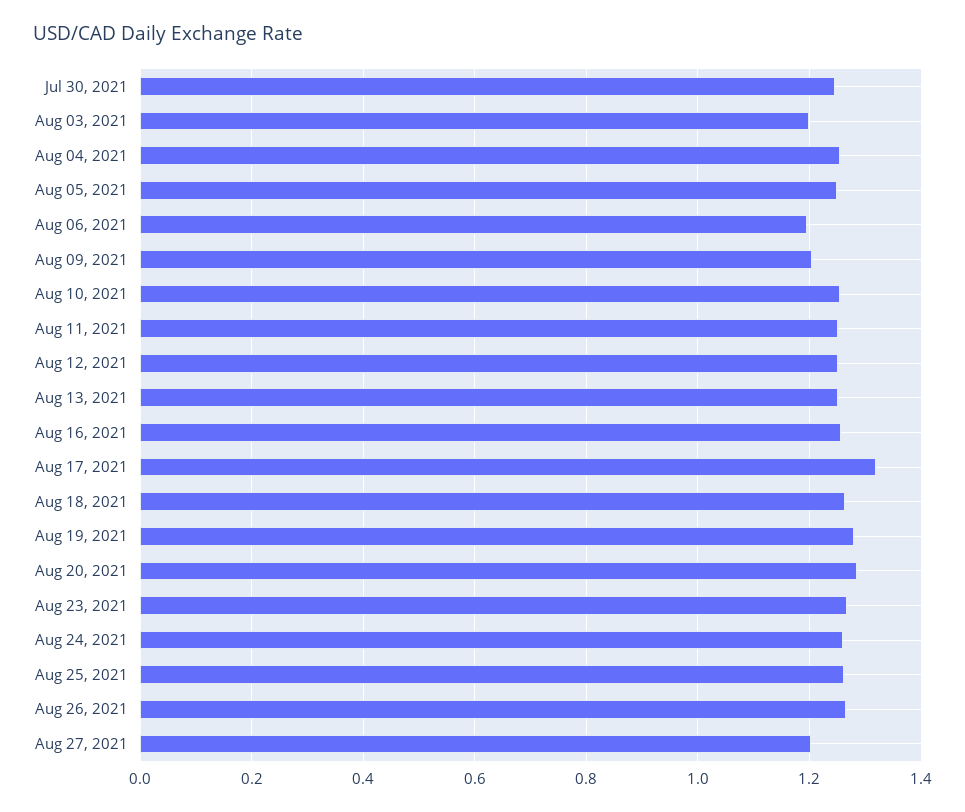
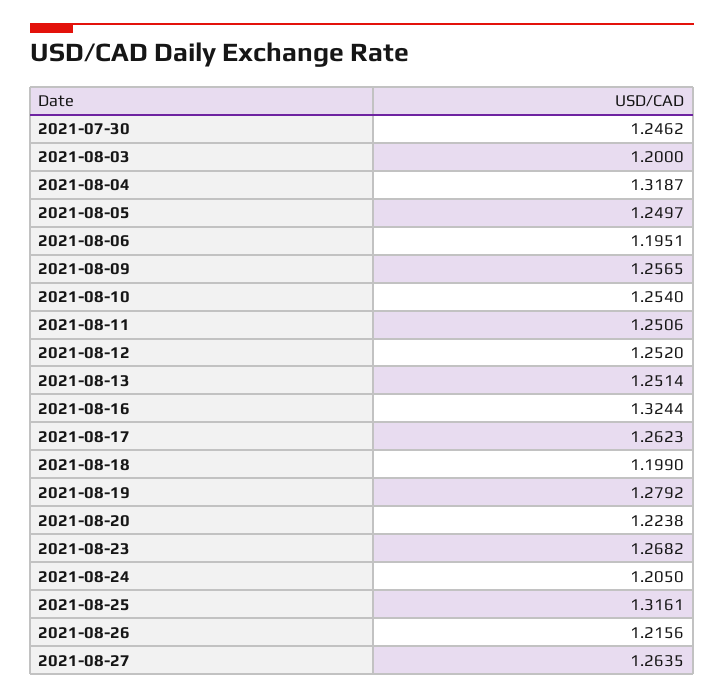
Aug 04, 2021: 1.26 -> 1.3187
Aug 09, 2021: 1.2 -> 1.2565
Aug 16, 2021: 1.26 -> 1.3244
Aug 17, 2021: 1.32 -> 1.2623
Aug 18, 2021: 1.26 -> 1.199
Aug 20, 2021: 1.28 -> 1.2238
Aug 24, 2021: 1.26 -> 1.205
Aug 25, 2021: 1.26 -> 1.3161
Aug 26, 2021: 1.26 -> 1.2156
Aug 27, 2021: 1.2 -> 1.2635

